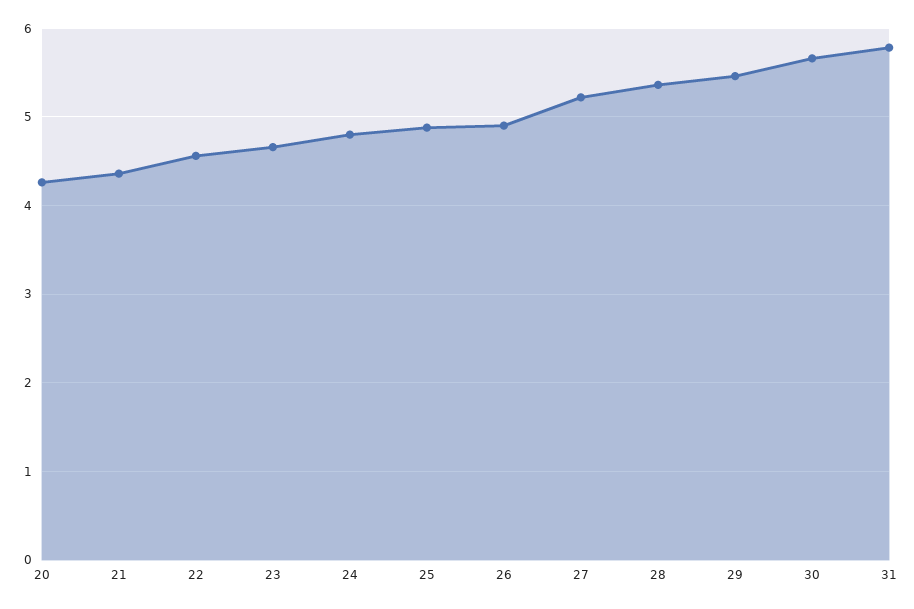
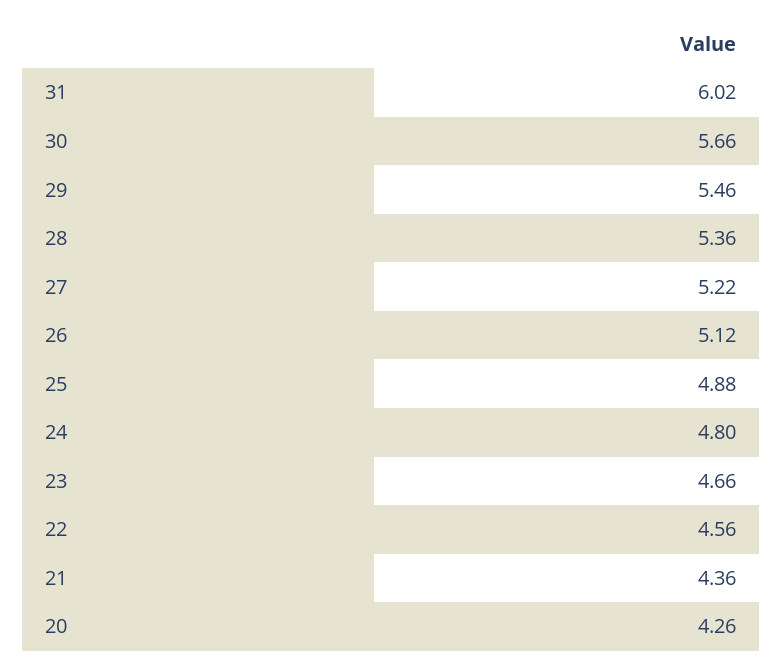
26: 4.9 -> 5.12
31: 5.8 -> 6.02

